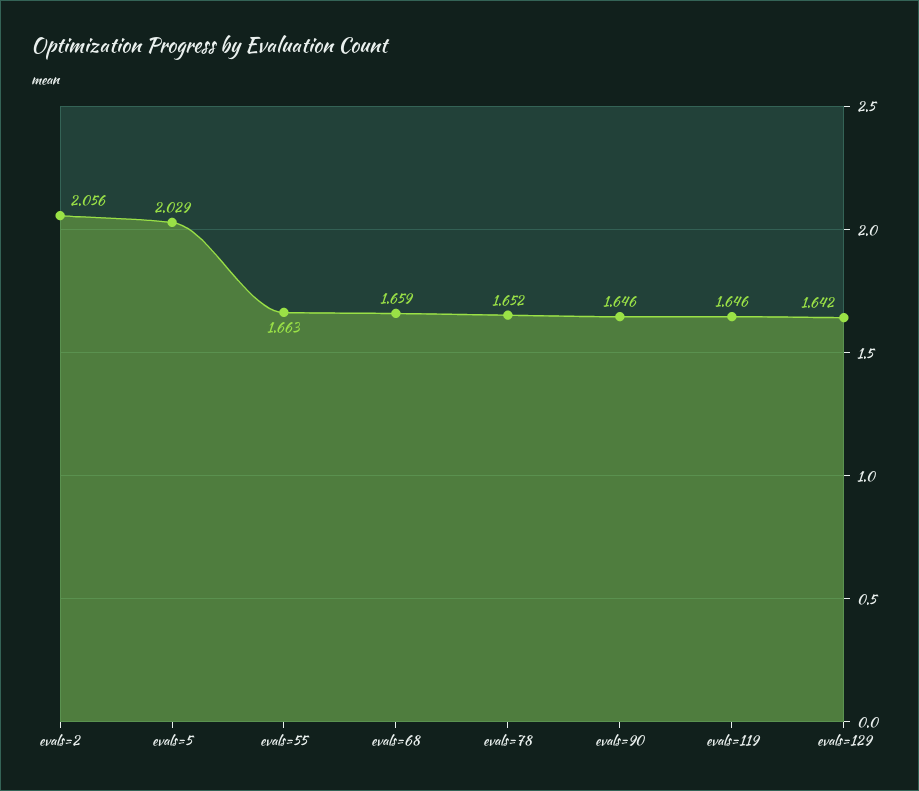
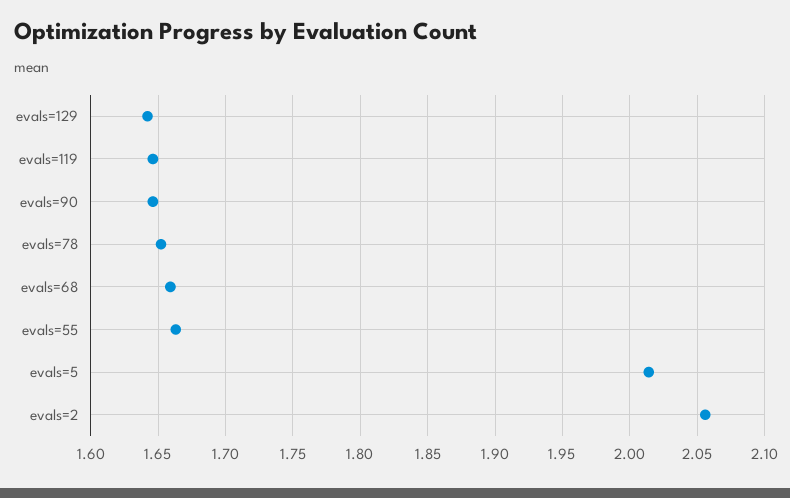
evals=5: 2.029 -> 2.015

